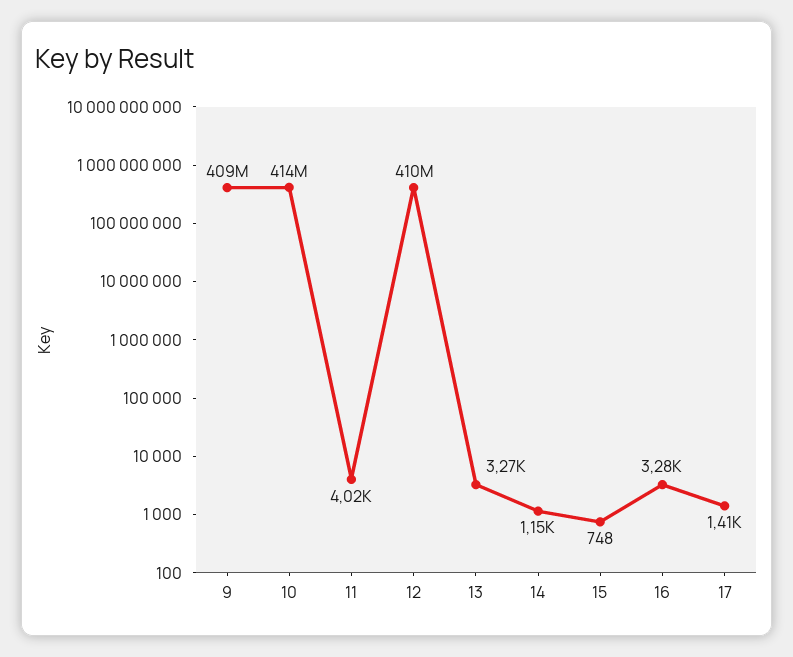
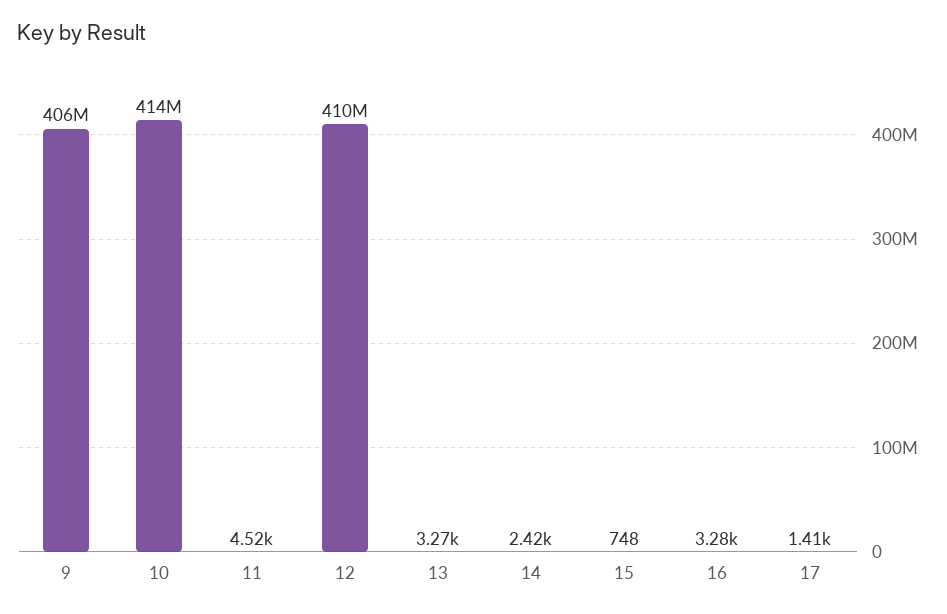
9: 409000000 -> 406000000
11: 4020 -> 4520
14: 1150 -> 2420

